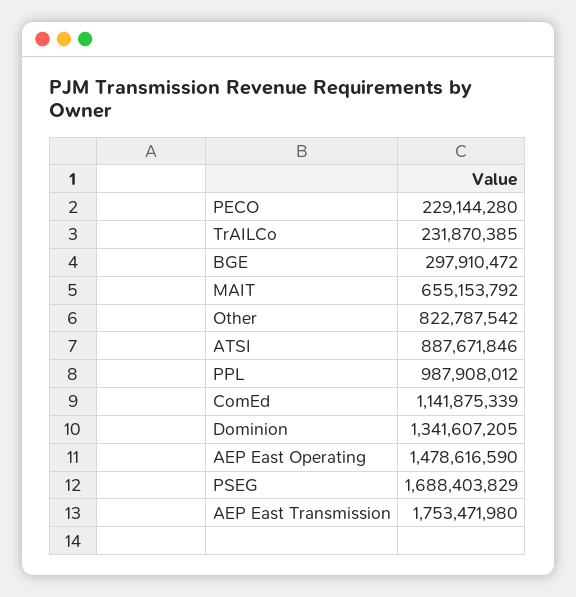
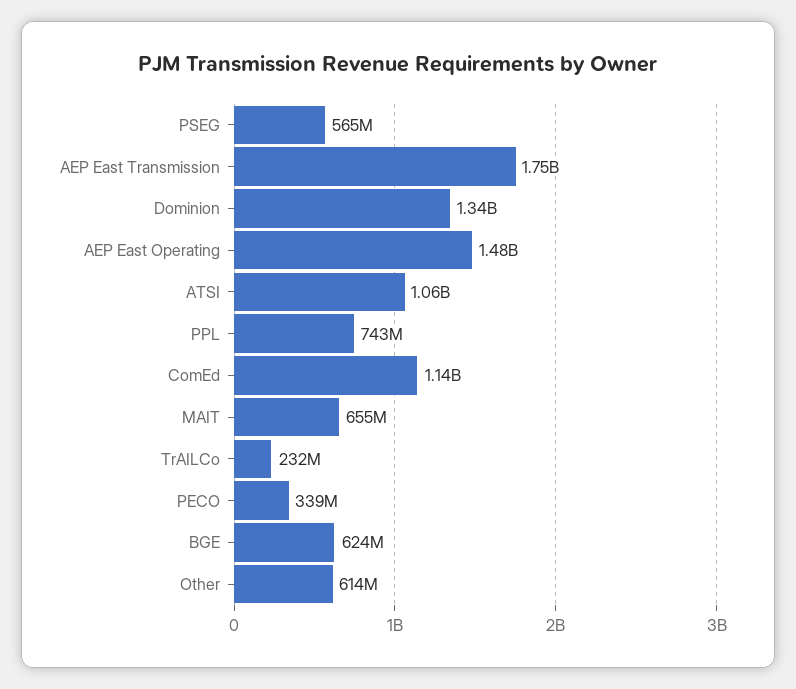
PECO: 229144280 -> 339000000
BGE: 297910472 -> 624000000
Other: 822787542 -> 614000000
ATSI: 887671846 -> 1060000000
PPL: 987908012 -> 743000000
PSEG: 1688403829 -> 565000000

